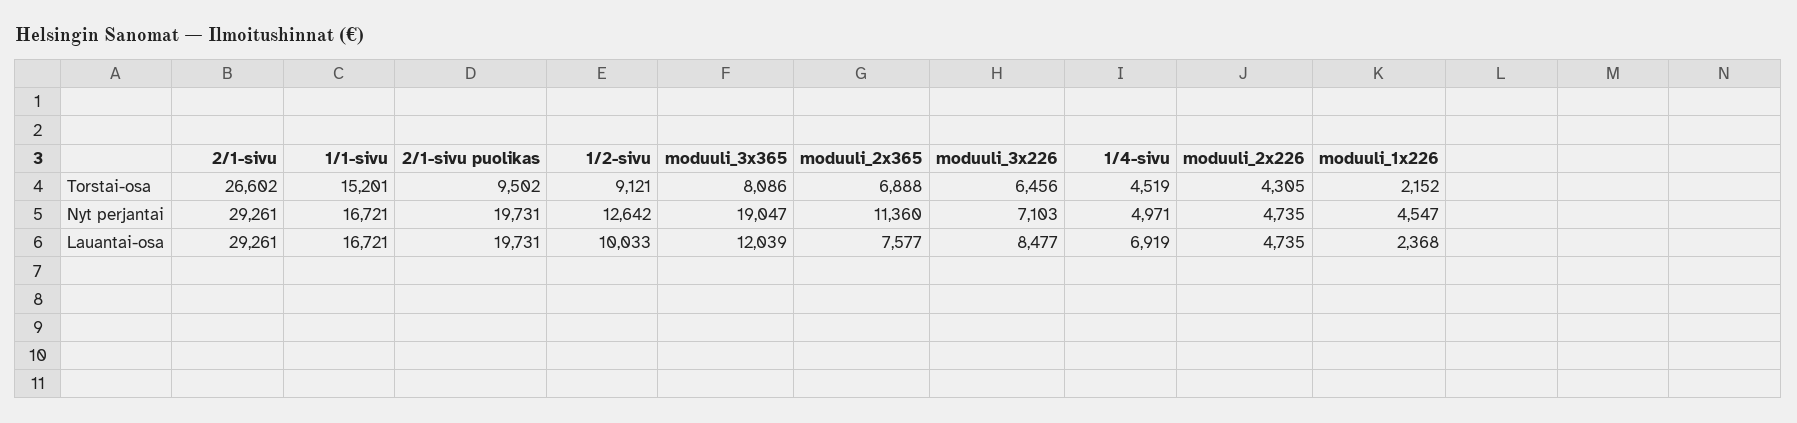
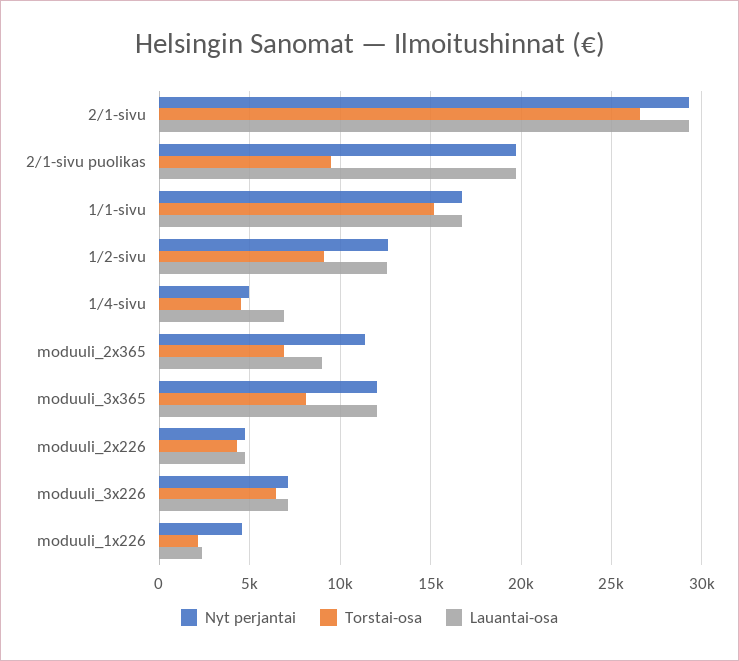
Nyt perjantai, moduuli_3x365: 19047 -> 12000
Lauantai-osa, 1/2-sivu: 10033 -> 12500
Lauantai-osa, moduuli_2x365: 7577 -> 9000
Lauantai-osa, moduuli_3x226: 8477 -> 7000

